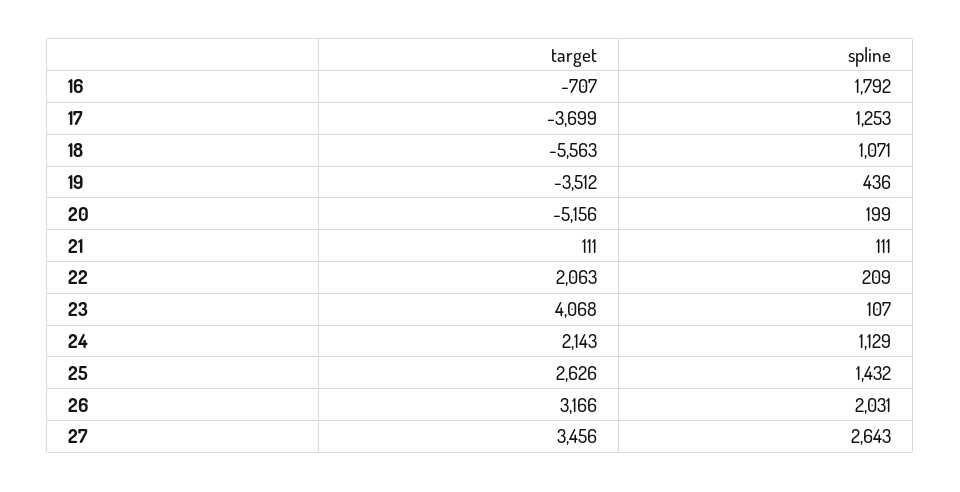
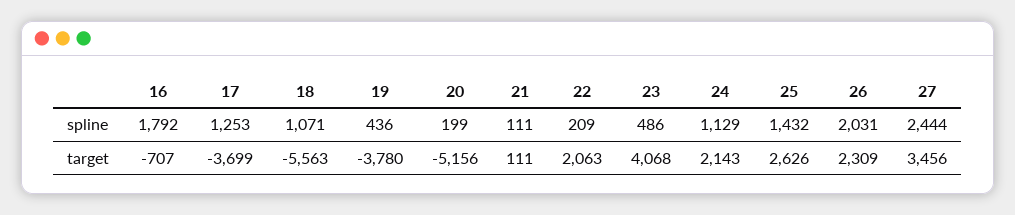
target, 19: -3512 -> -3780
spline, 23: 107 -> 486
target, 26: 3166 -> 2309
spline, 27: 2643 -> 2444

